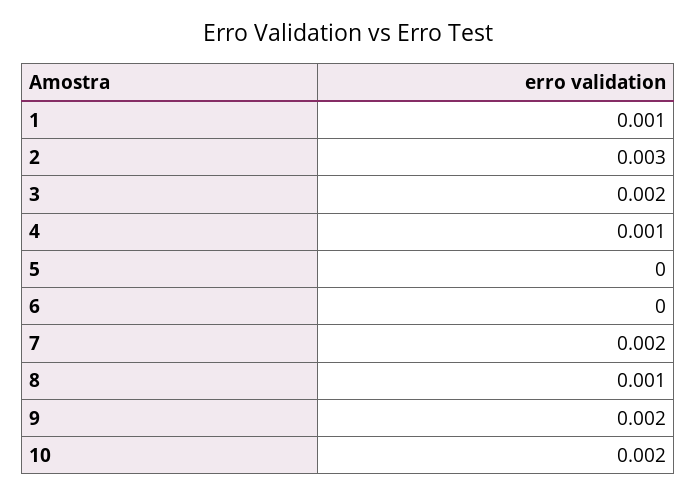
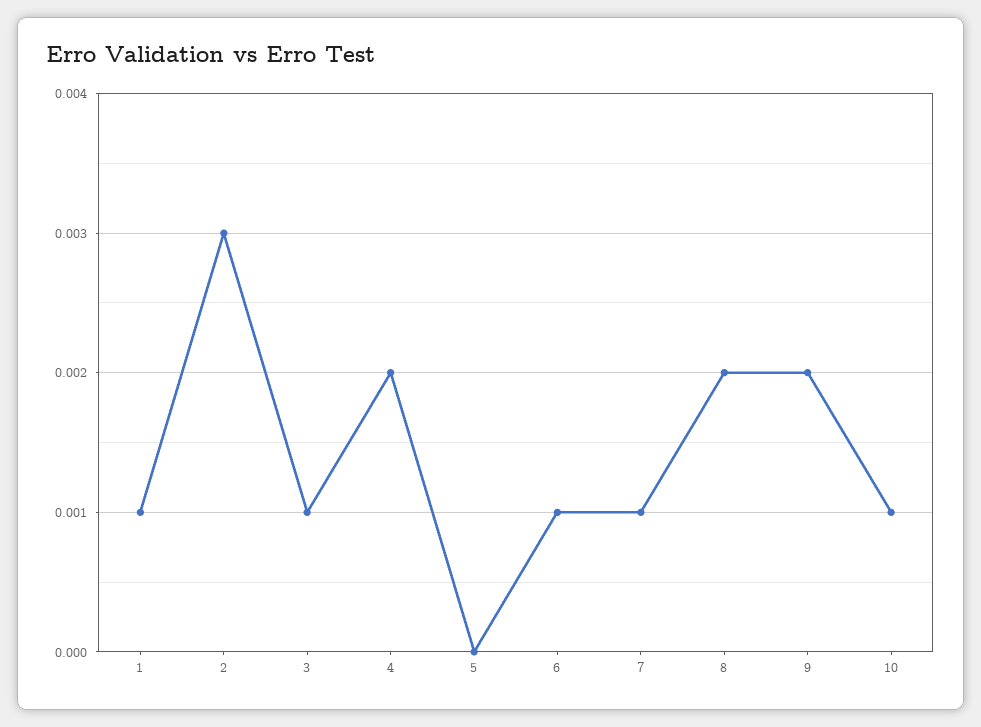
3: 0.002 -> 0.001
4: 0.001 -> 0.002
6: 0 -> 0.001
7: 0.002 -> 0.001
8: 0.001 -> 0.002
10: 0.002 -> 0.001

